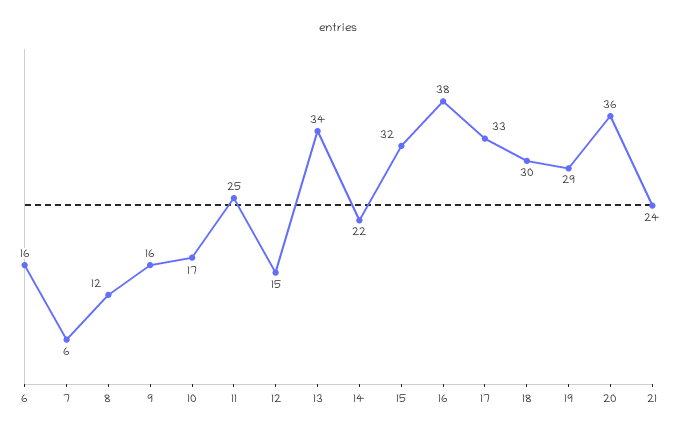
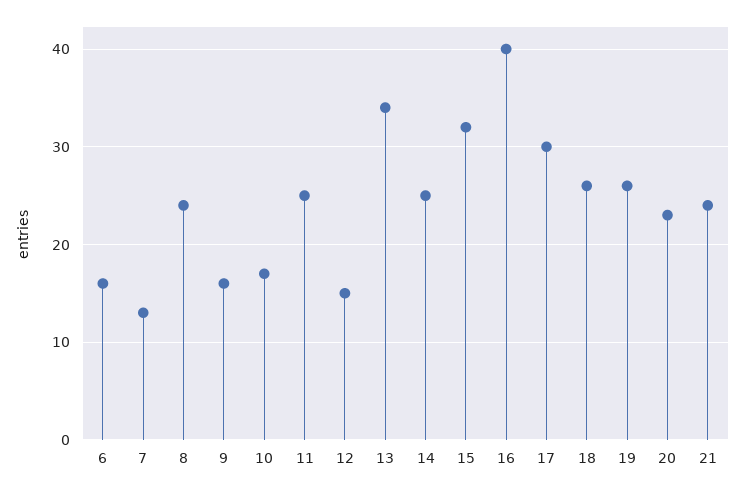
7: 6 -> 13
8: 12 -> 24
14: 22 -> 25
16: 38 -> 40
17: 33 -> 30
18: 30 -> 26
19: 29 -> 26
20: 36 -> 23

